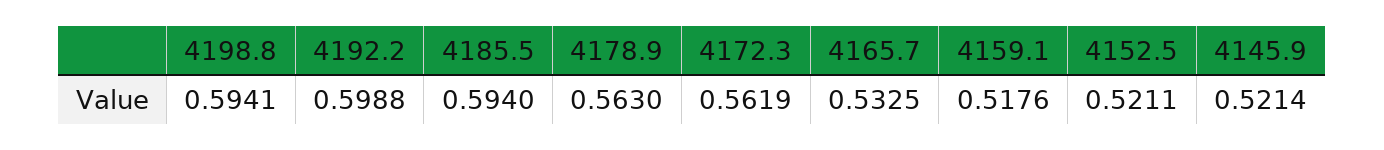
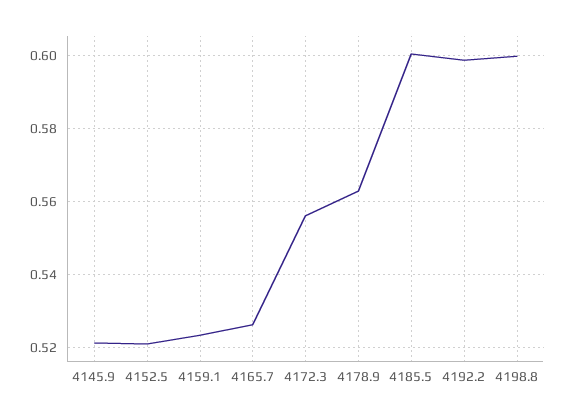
4198.8: 0.5941 -> 0.6
4185.5: 0.594 -> 0.6
4172.3: 0.5619 -> 0.556
4165.7: 0.5325 -> 0.526
4159.1: 0.5176 -> 0.524

